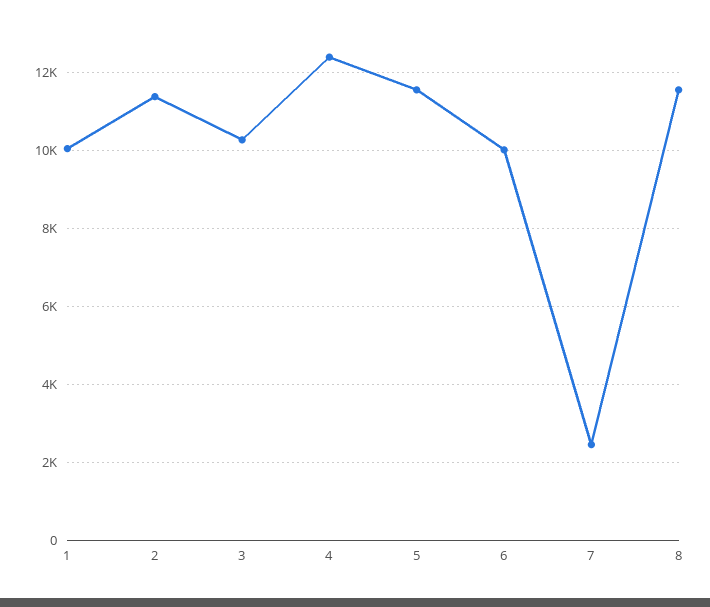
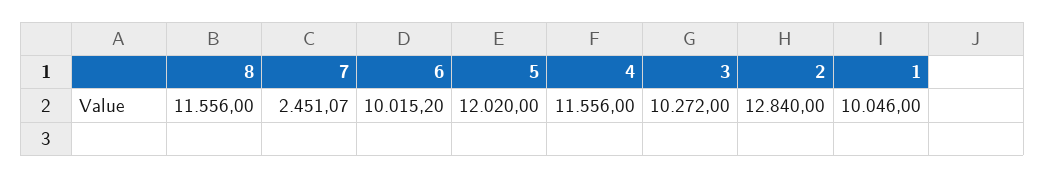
2: 11400 -> 12840
4: 12400 -> 11556
5: 11600 -> 12020

